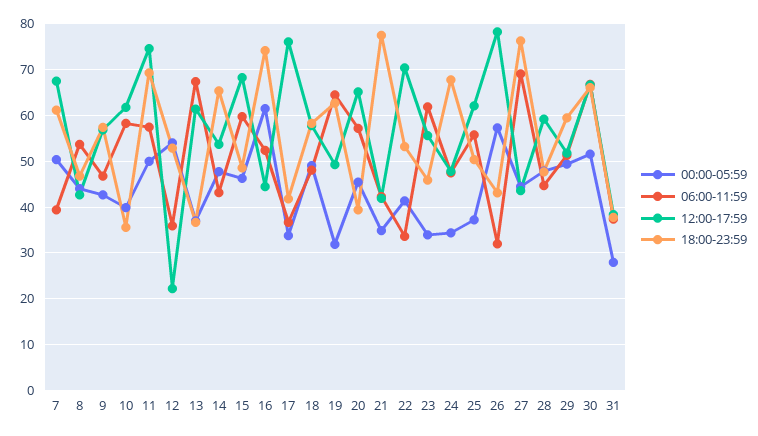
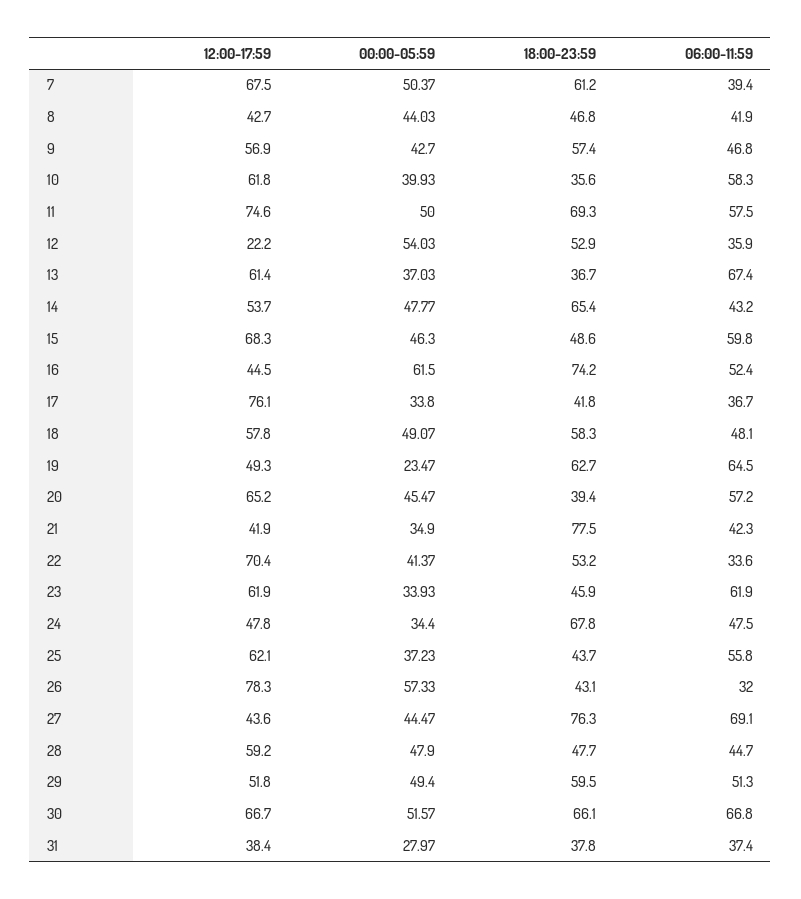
06:00-11:59, 8: 54 -> 41.9
00:00-05:59, 19: 32 -> 23.47
12:00-17:59, 23: 56 -> 61.9
18:00-23:59, 25: 50 -> 43.7

